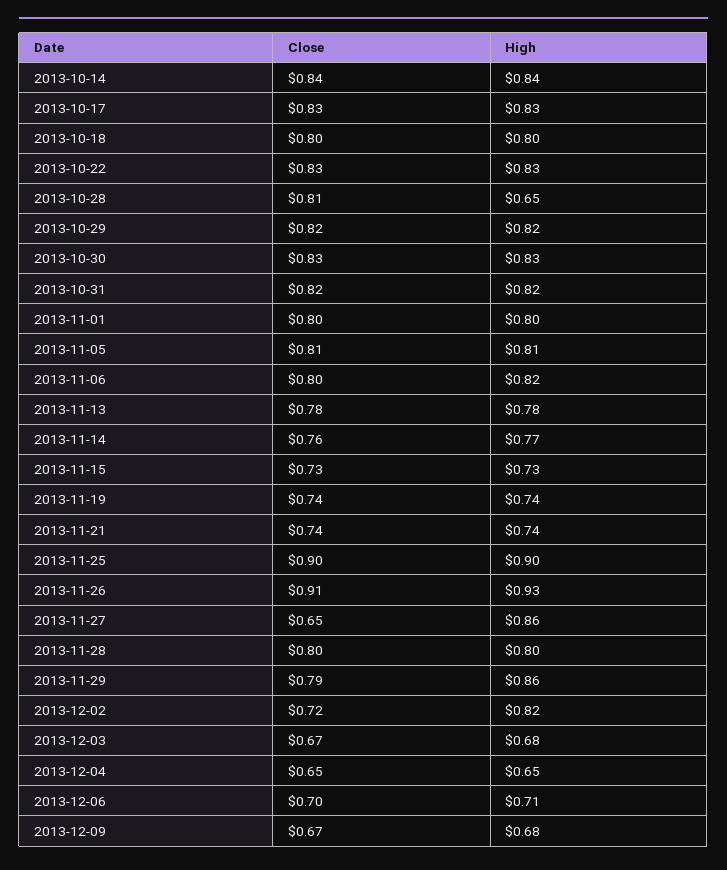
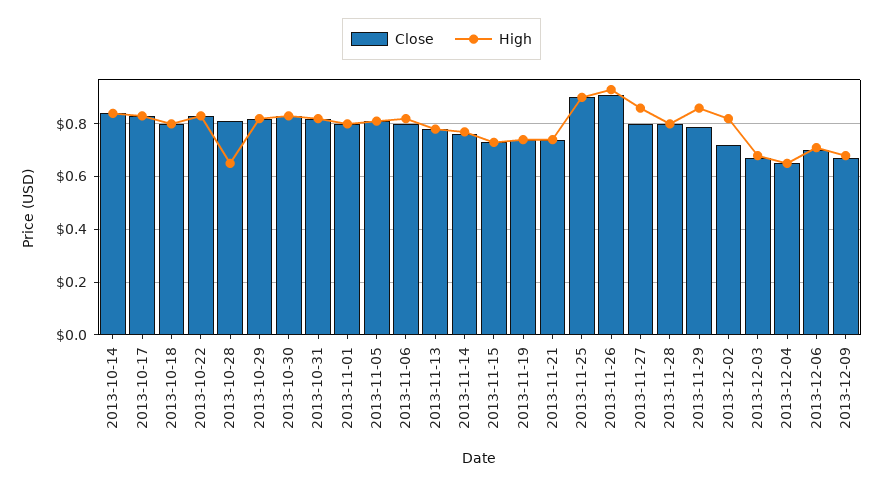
Close, 2013-11-27: 0.65 -> 0.8

